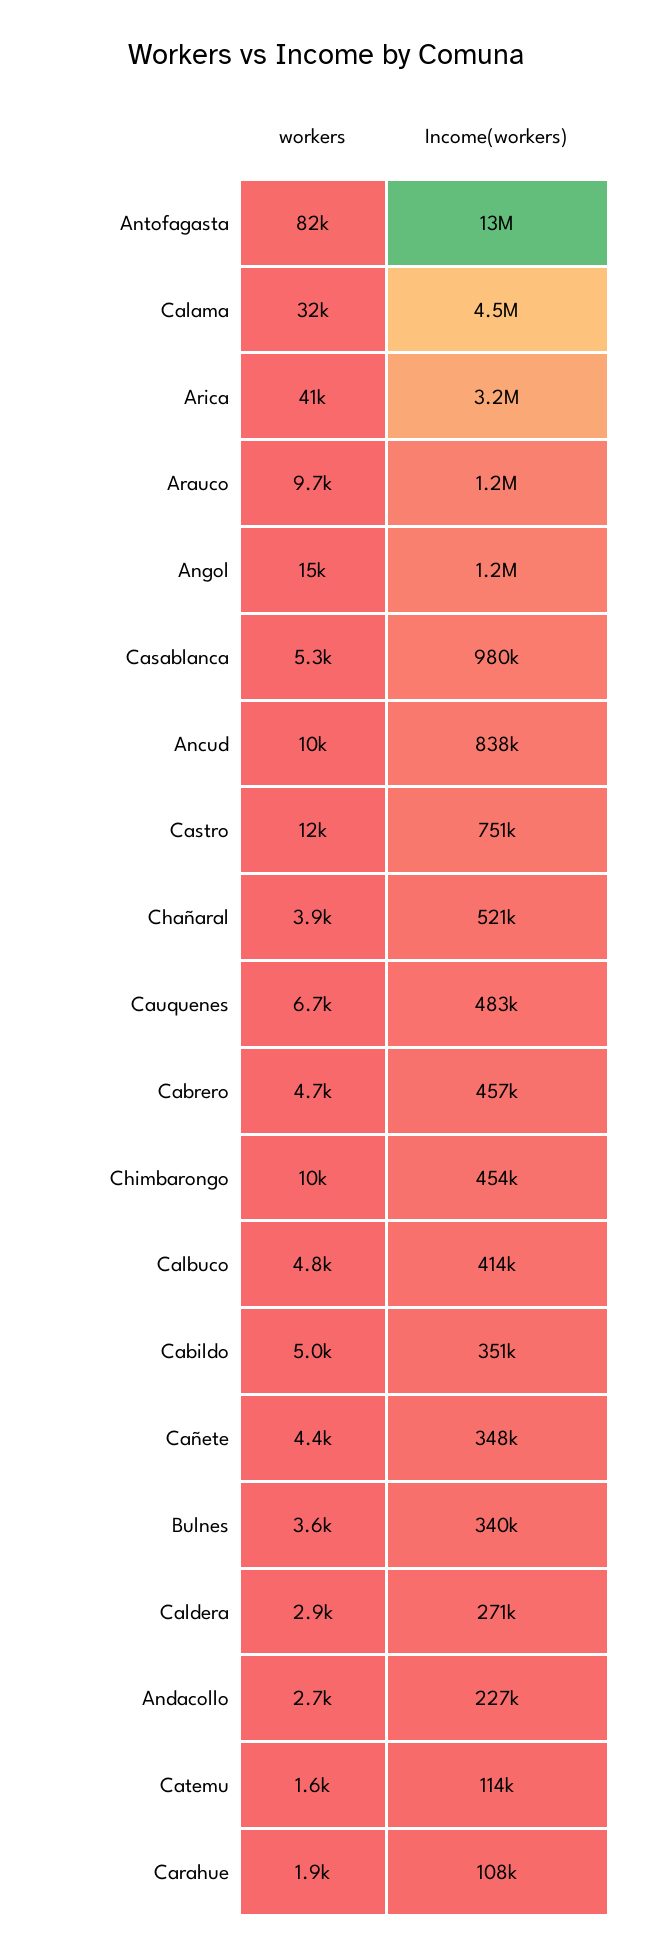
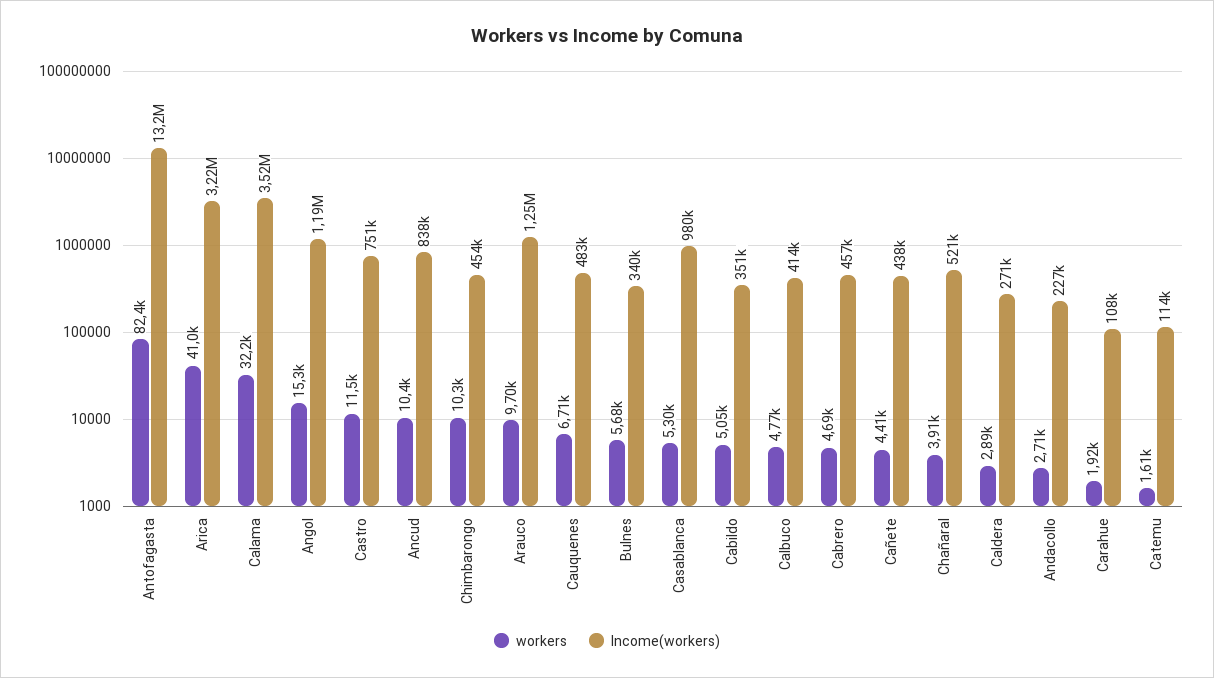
Income(workers), Calama: 4500000 -> 3520000
Income(workers), Cañete: 348000 -> 438000
workers, Bulnes: 3600 -> 5680

